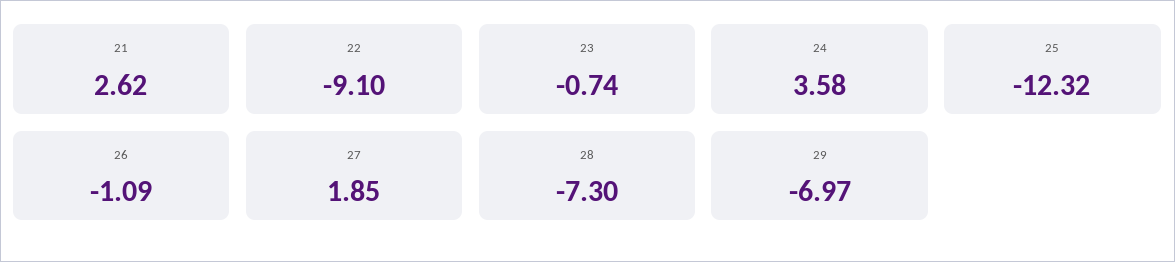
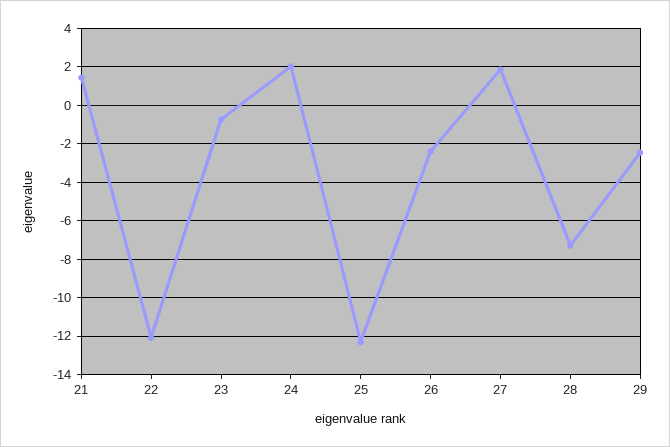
21: 2.62 -> 1.5
22: -9.1 -> -12
24: 3.58 -> 2
26: -1.09 -> -2.5
29: -6.97 -> -2.5

